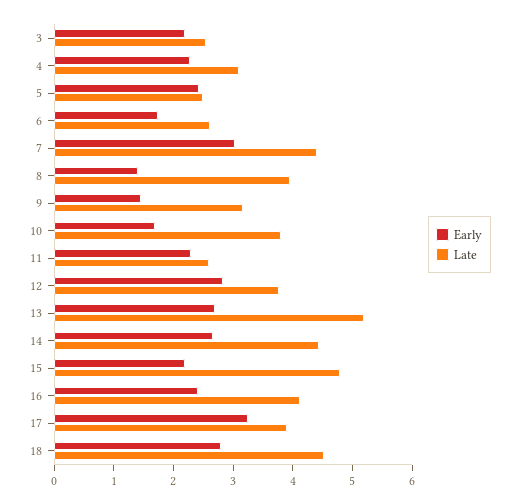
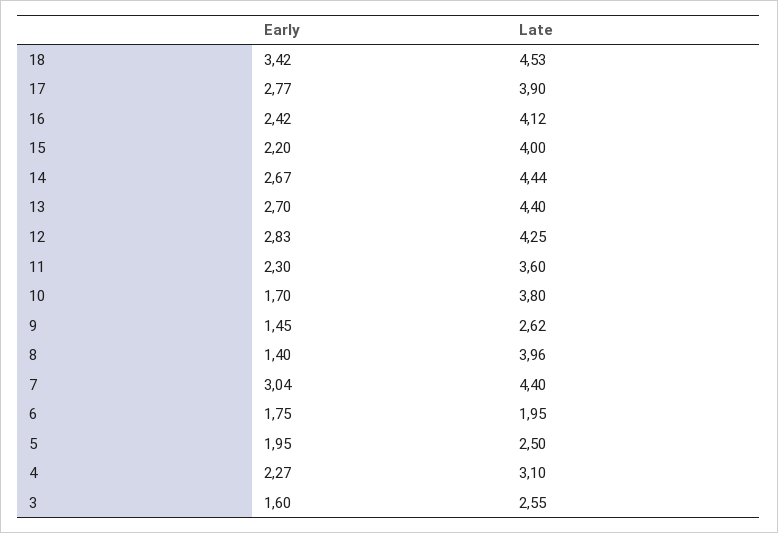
Early, 3: 2.2 -> 1.6
Early, 5: 2.4 -> 1.95
Late, 6: 2.6 -> 1.95
Late, 9: 3.2 -> 2.62
Late, 11: 2.6 -> 3.6
Late, 12: 3.8 -> 4.25
Late, 13: 5.2 -> 4.4
Late, 15: 4.8 -> 4
Early, 17: 3.2 -> 2.77
Early, 18: 2.8 -> 3.42

